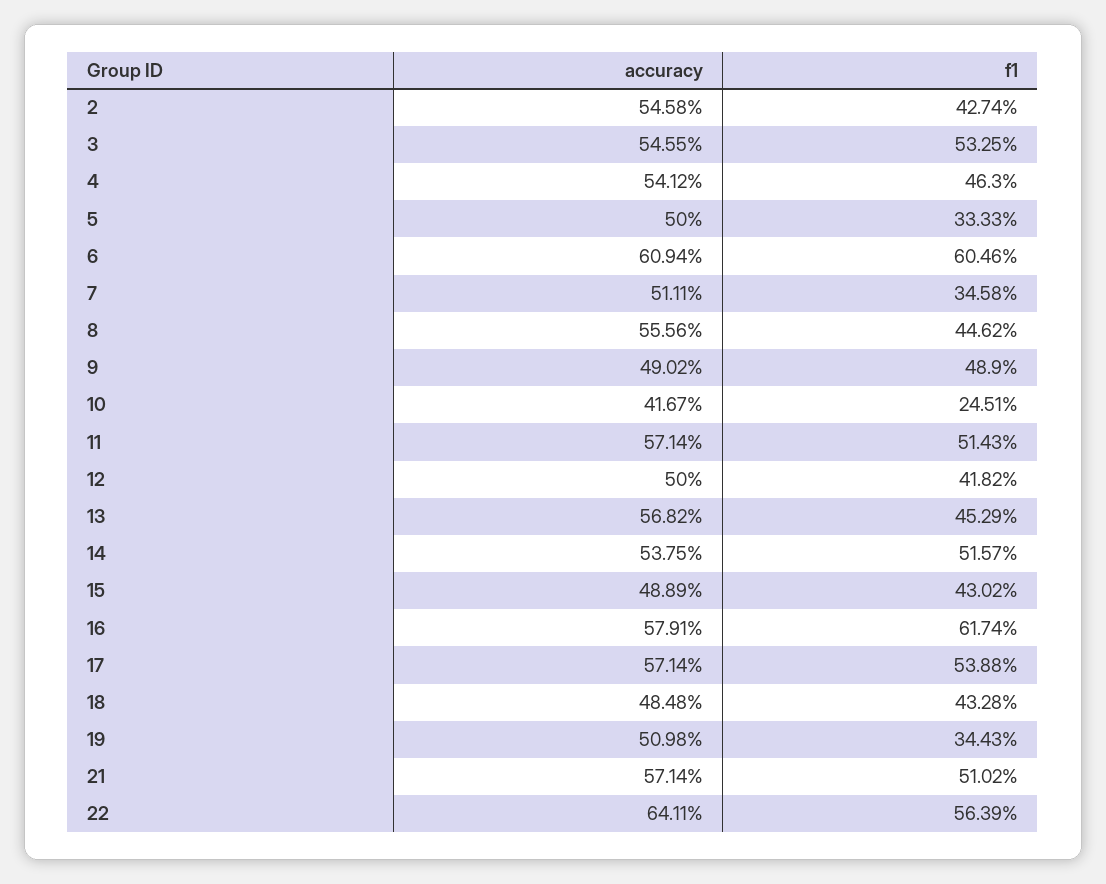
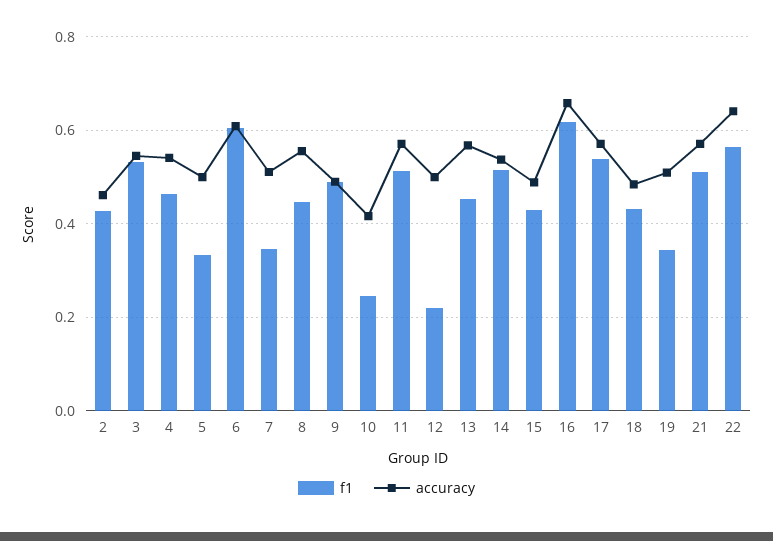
accuracy, 2: 0.5458 -> 0.46
f1, 12: 0.4182 -> 0.22
accuracy, 16: 0.5791 -> 0.66

